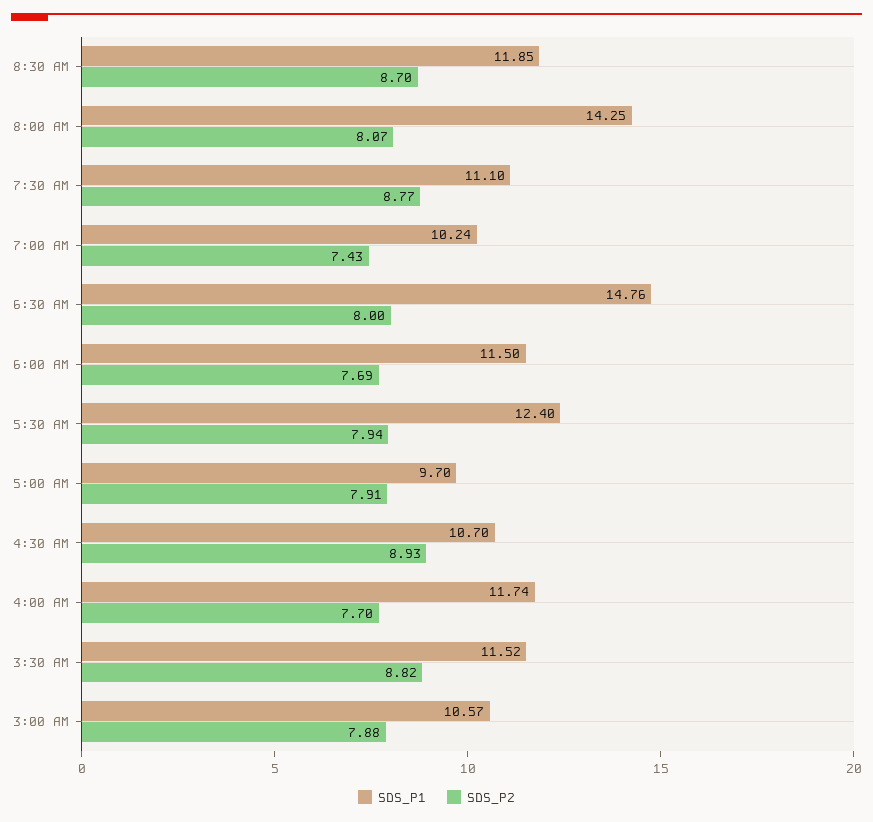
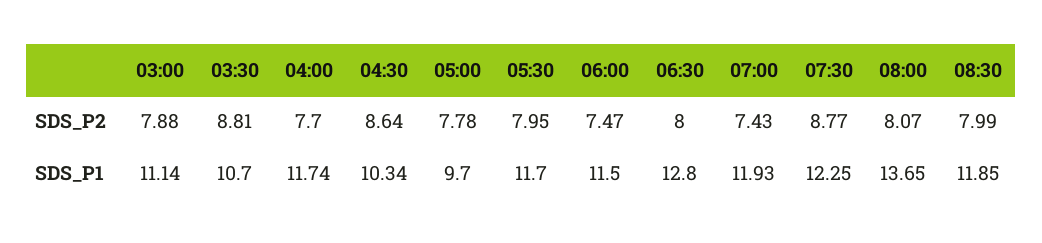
SDS_P2, 8:30 AM: 8.7 -> 7.99
SDS_P1, 8:00 AM: 14.25 -> 13.65
SDS_P1, 7:30 AM: 11.1 -> 12.25
SDS_P1, 7:00 AM: 10.24 -> 11.93
SDS_P1, 6:30 AM: 14.76 -> 12.8
SDS_P2, 6:00 AM: 7.69 -> 7.47
SDS_P1, 5:30 AM: 12.4 -> 11.7
SDS_P2, 5:30 AM: 7.94 -> 7.95
SDS_P2, 5:00 AM: 7.91 -> 7.78
SDS_P1, 4:30 AM: 10.7 -> 10.34
SDS_P2, 4:30 AM: 8.93 -> 8.64
SDS_P1, 3:30 AM: 11.52 -> 10.7
SDS_P2, 3:30 AM: 8.82 -> 8.81
SDS_P1, 3:00 AM: 10.57 -> 11.14

